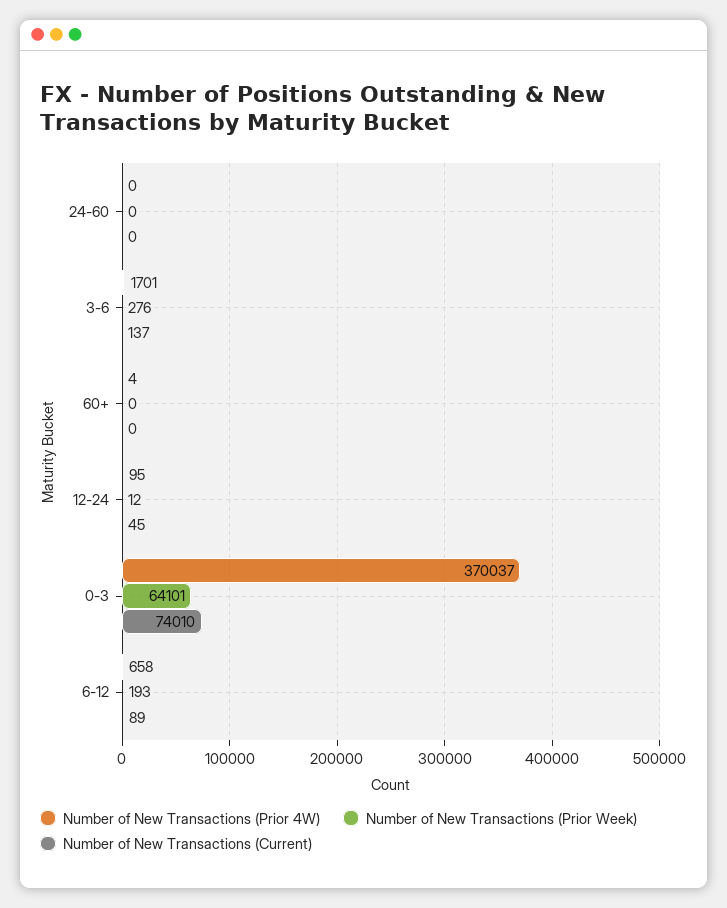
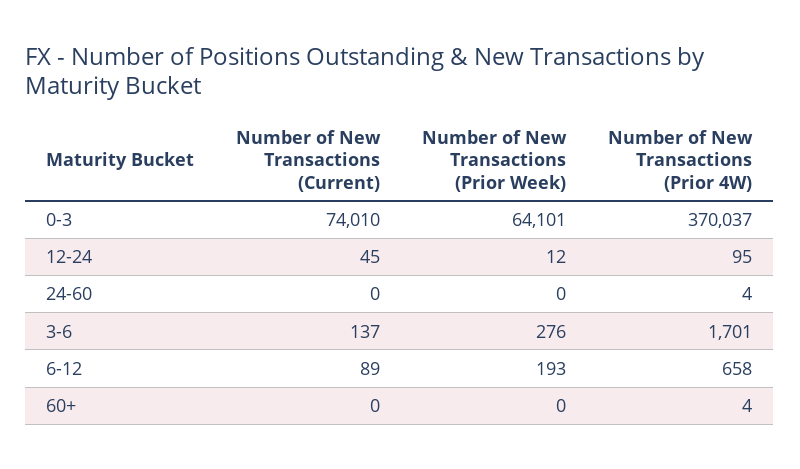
Number of New Transactions (Prior 4W), 24-60: 0 -> 4

